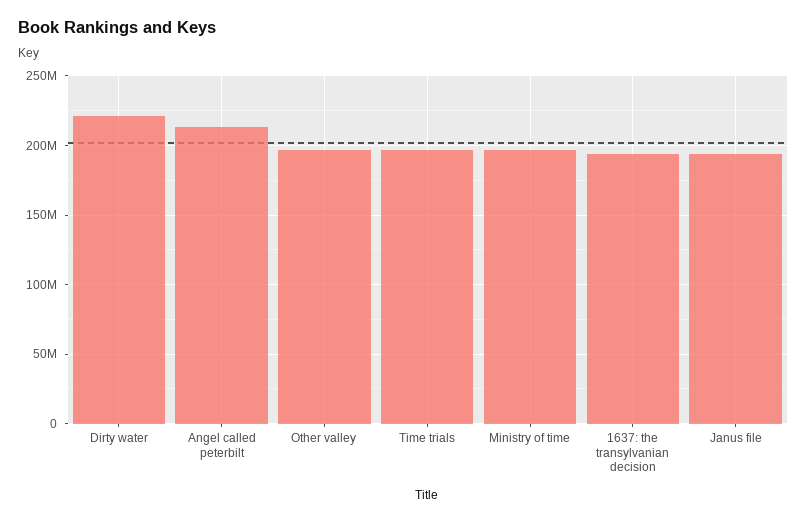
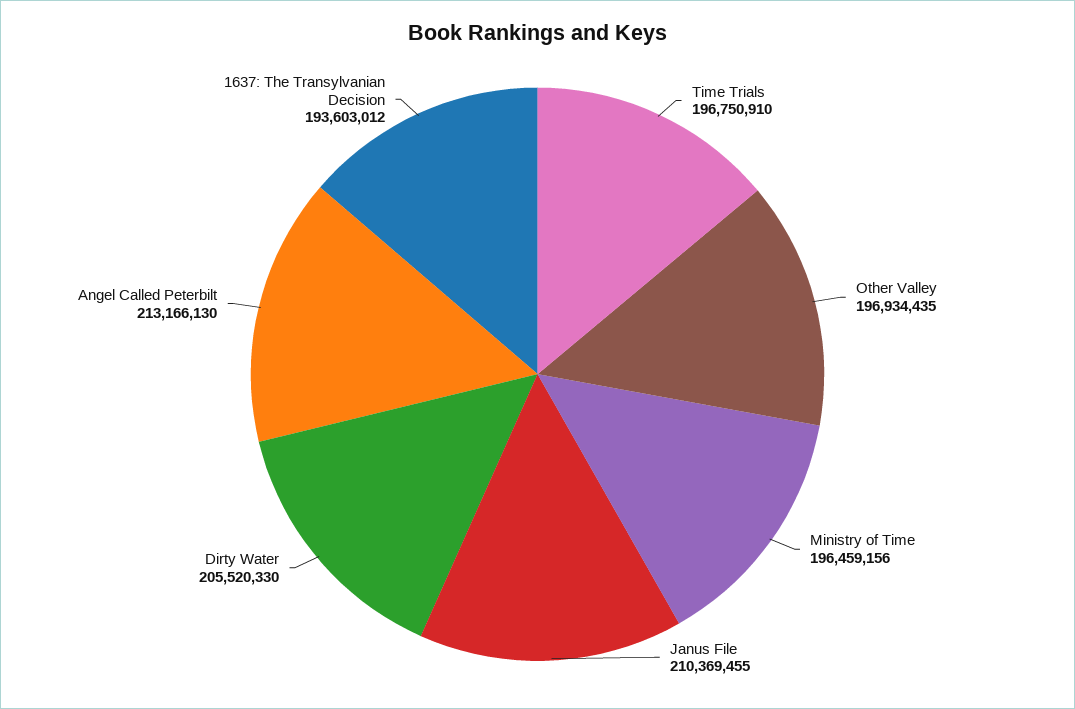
Dirty water: 220000000 -> 205520330
Janus file: 195000000 -> 210369455

